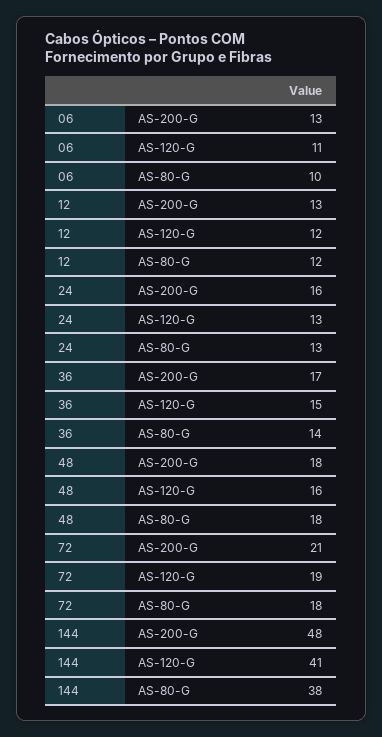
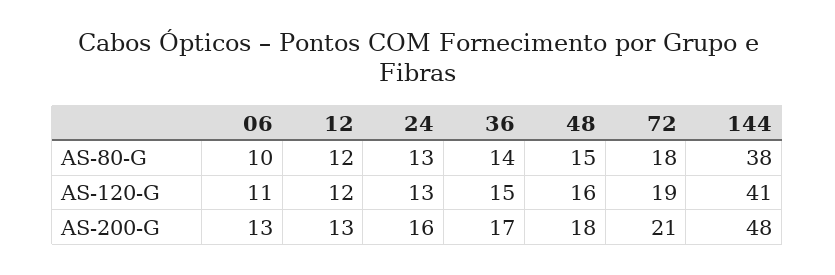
48, AS-80-G: 18 -> 15

